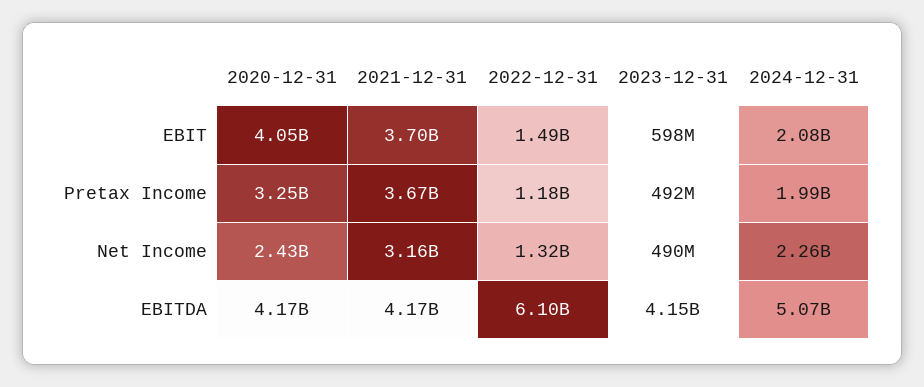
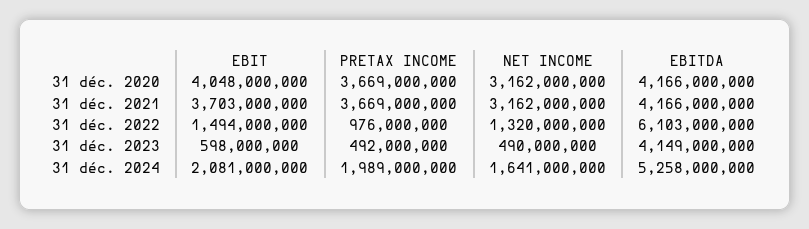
2020-12-31, Pretax Income: 3250000000 -> 3669000000
2022-12-31, Pretax Income: 1180000000 -> 976000000
2020-12-31, Net Income: 2430000000 -> 3162000000
2024-12-31, Net Income: 2260000000 -> 1641000000
2024-12-31, EBITDA: 5070000000 -> 5258000000

